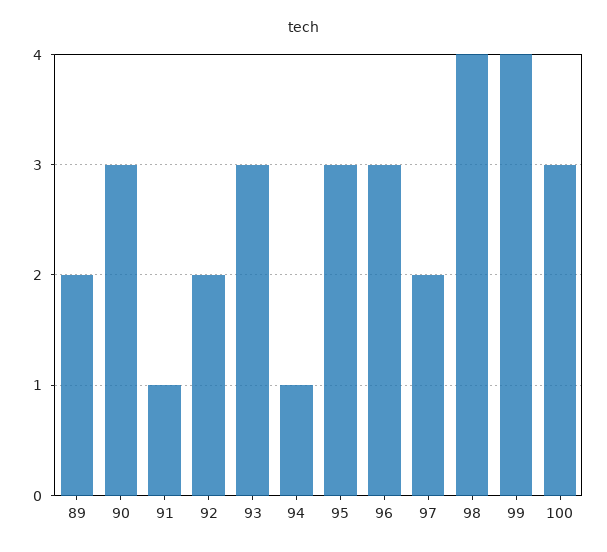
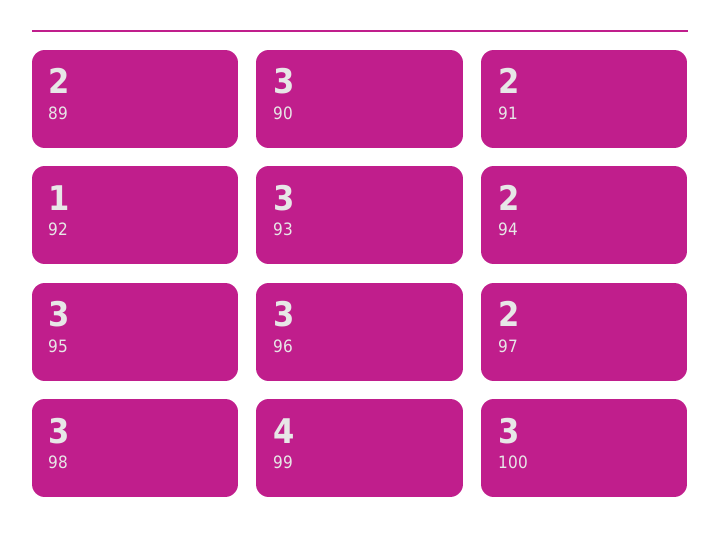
91: 1 -> 2
92: 2 -> 1
94: 1 -> 2
98: 4 -> 3

